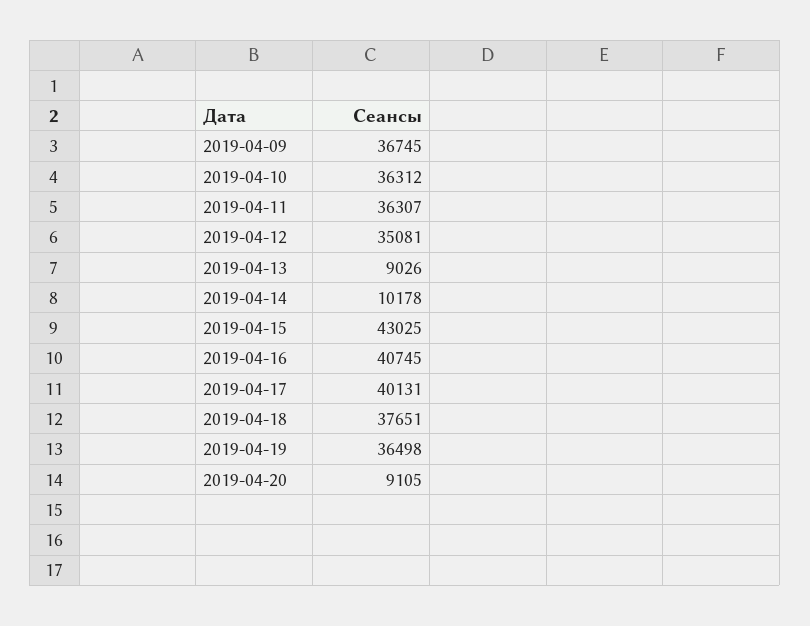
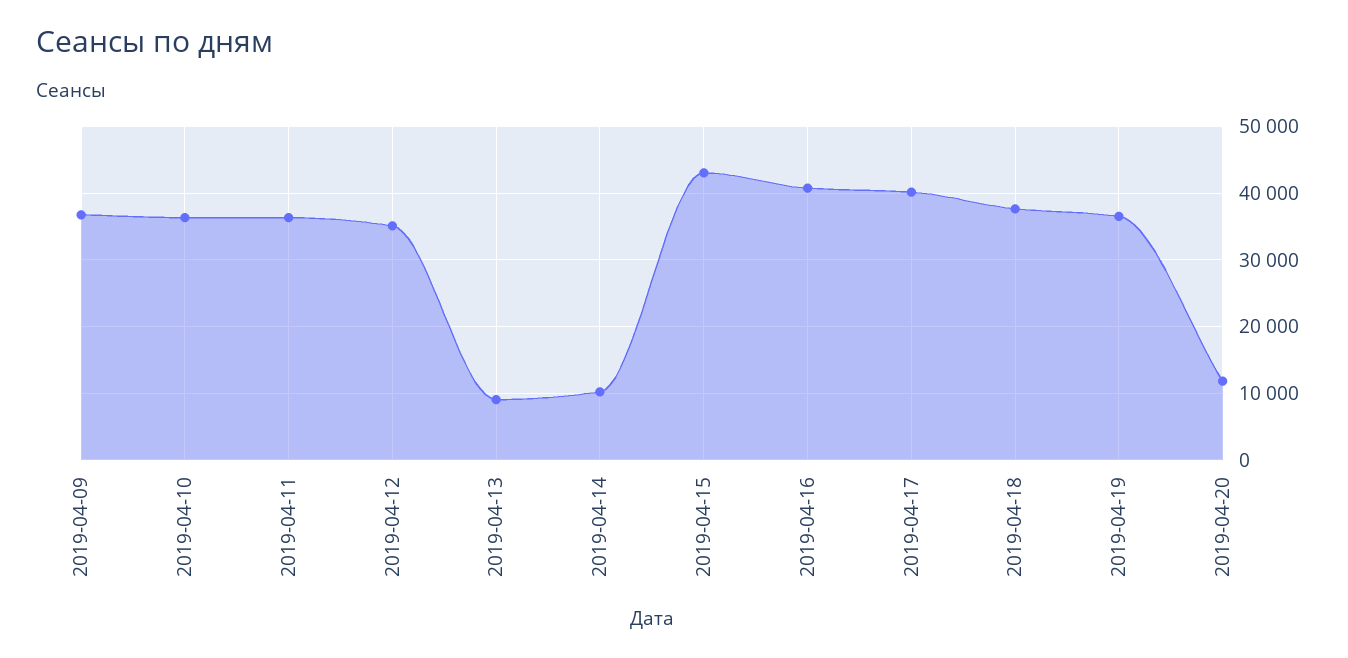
2019-04-20: 9105 -> 12000

